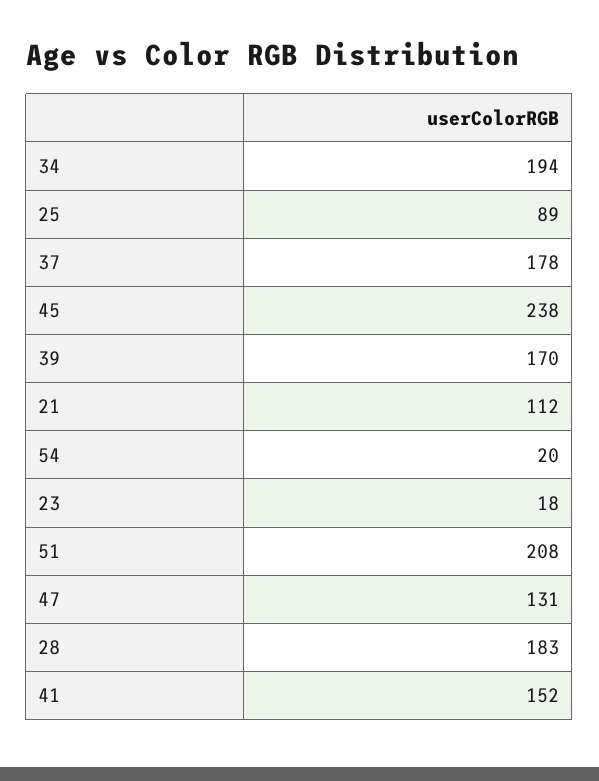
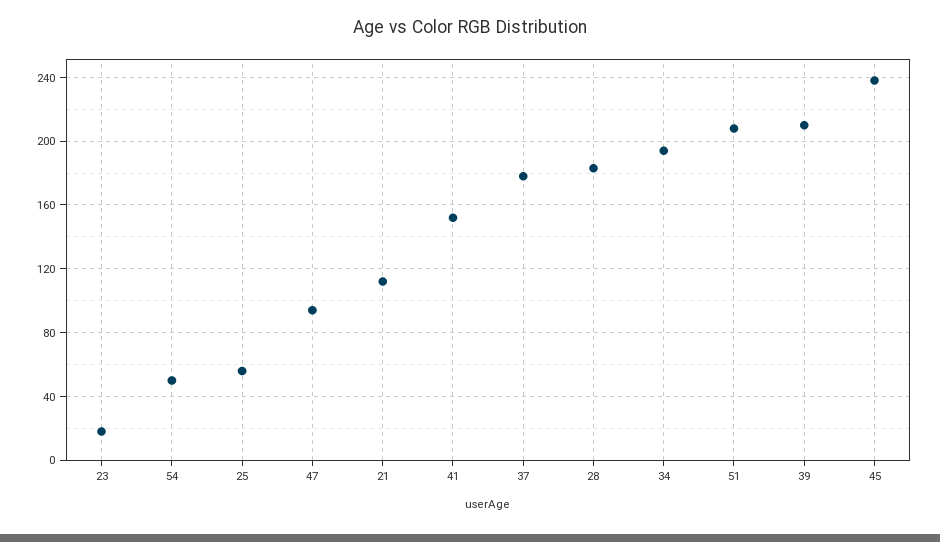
25: 89 -> 55
39: 170 -> 210
54: 20 -> 50
47: 131 -> 95

